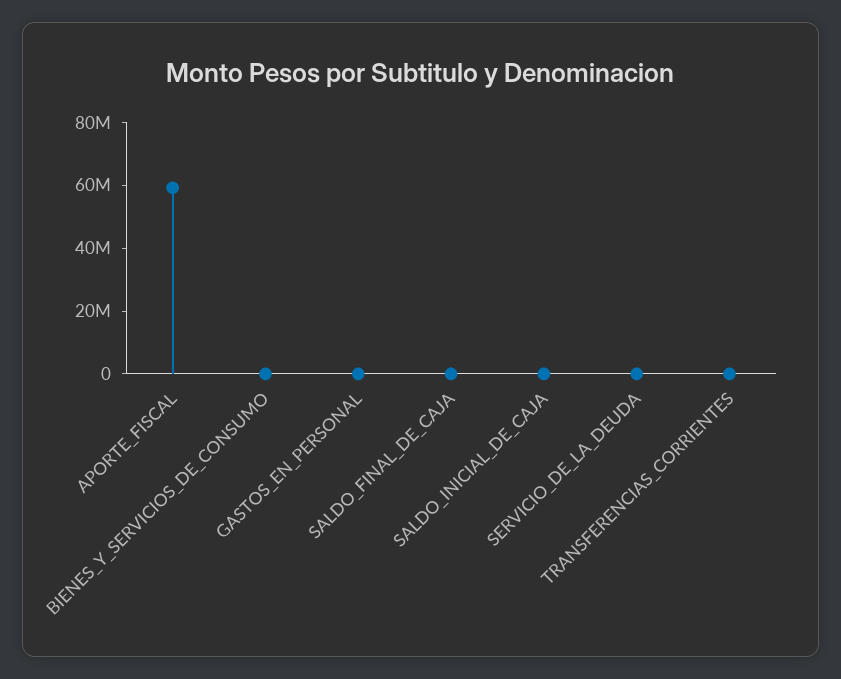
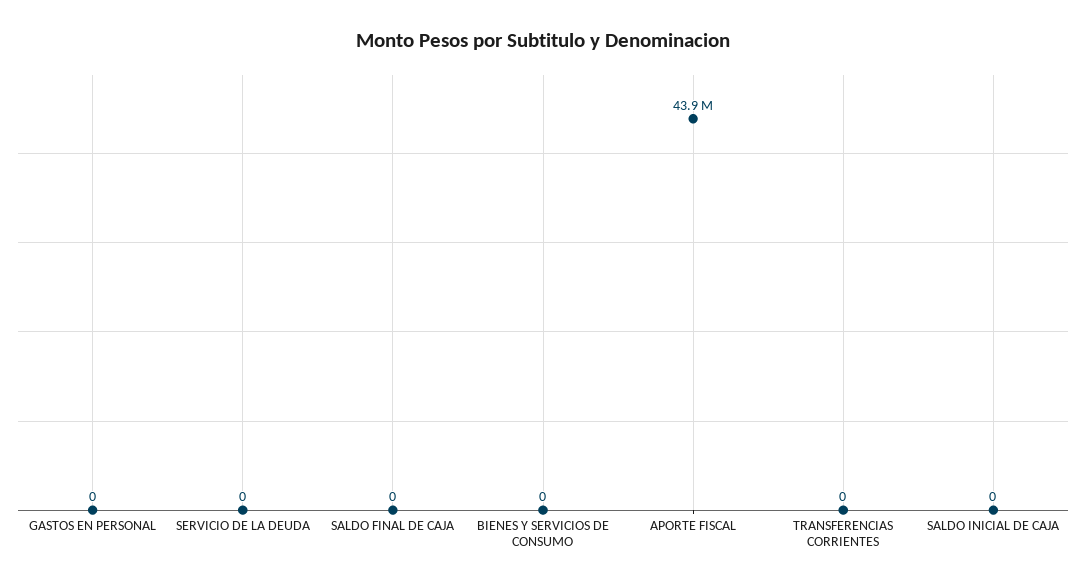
APORTE_FISCAL: 60000000 -> 43900000

